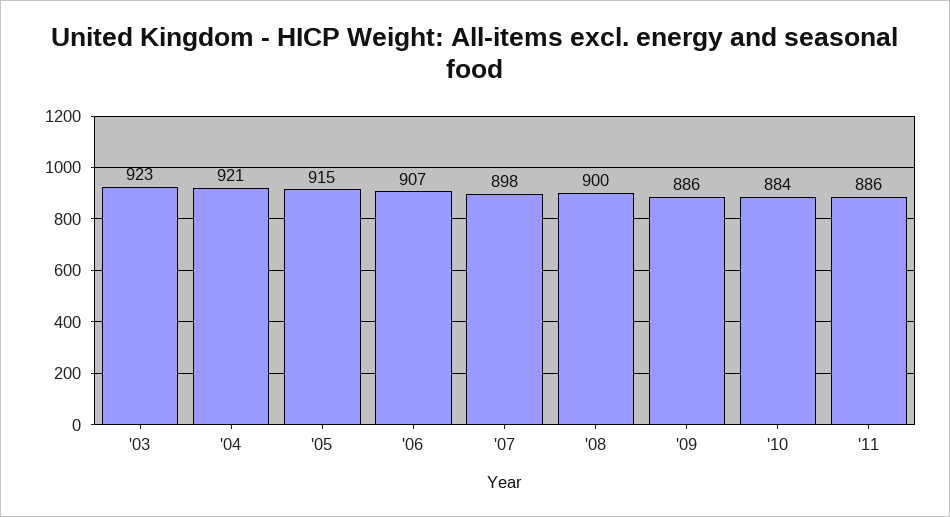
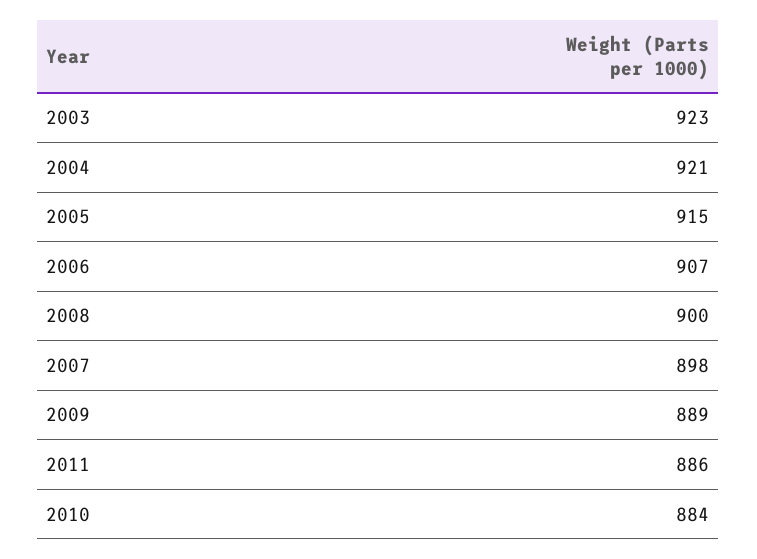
'09: 886 -> 889

